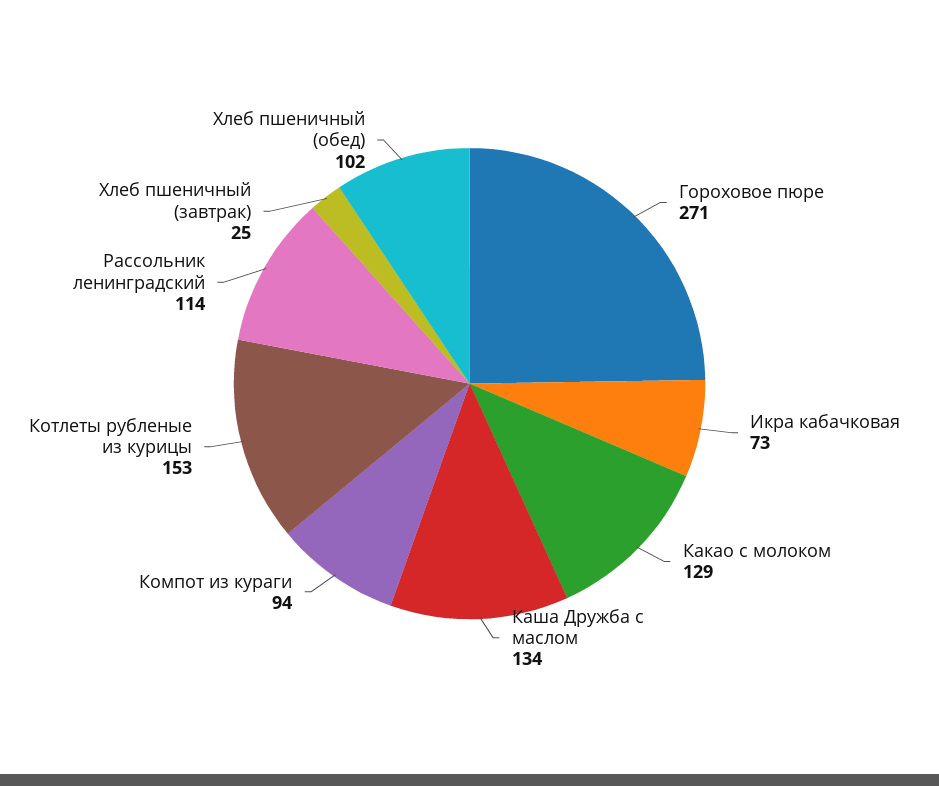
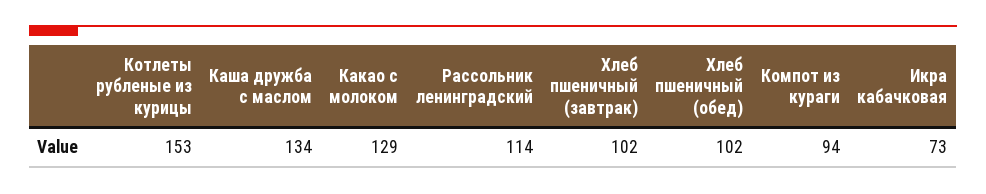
Гороховое пюре: 271 -> none
Хлеб пшеничный (завтрак): 25 -> 102

